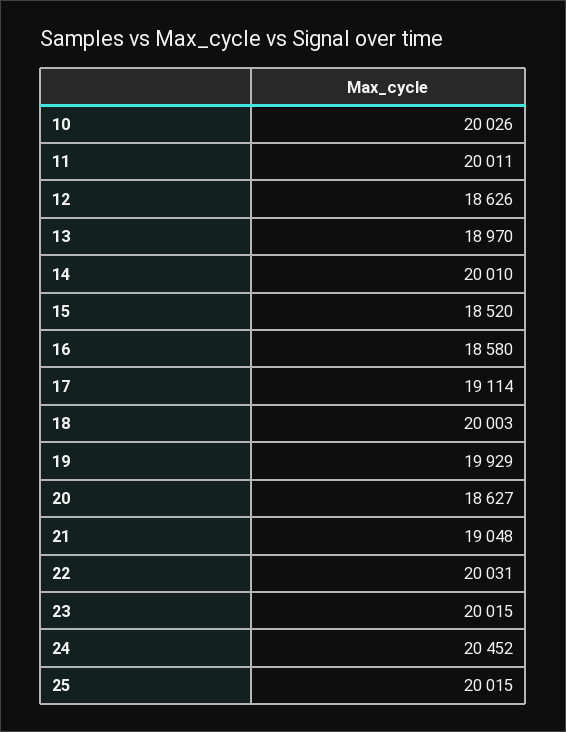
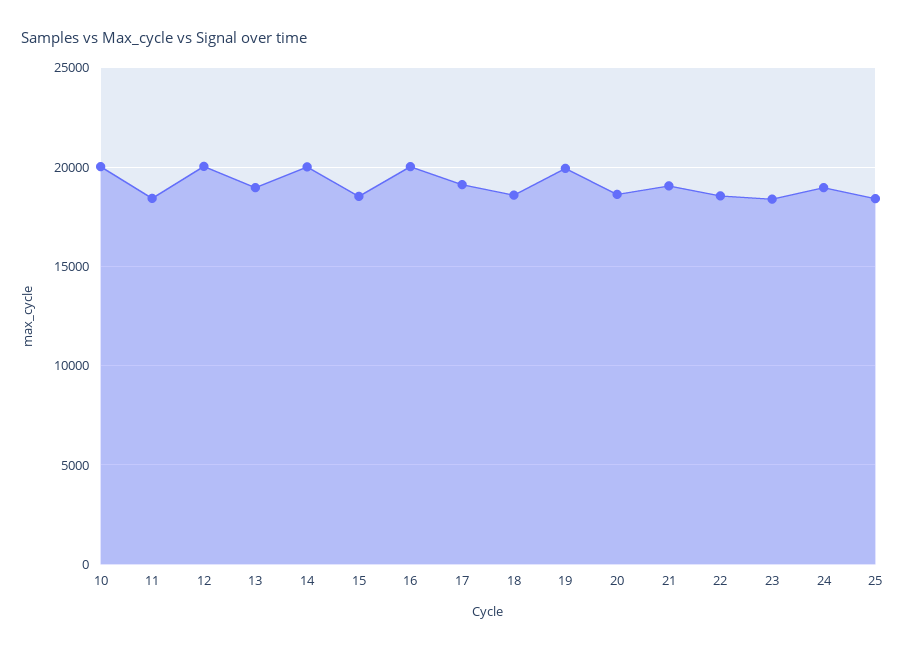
11: 20011 -> 18500
12: 18626 -> 20000
16: 18580 -> 20000
18: 20003 -> 18500
22: 20031 -> 18500
23: 20015 -> 18500
24: 20452 -> 19000
25: 20015 -> 18500

